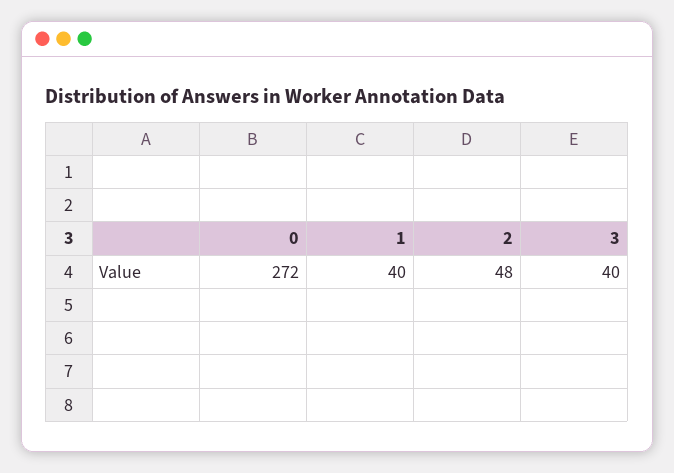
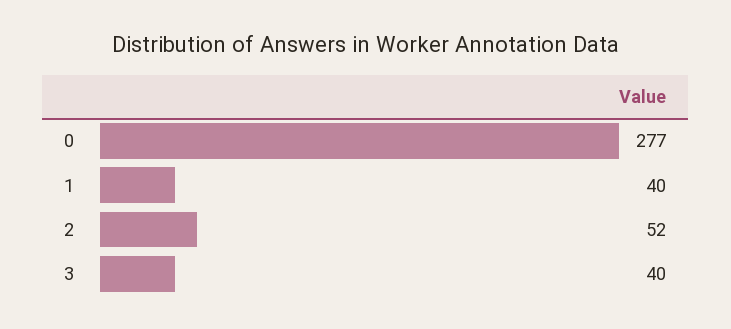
0: 272 -> 277
2: 48 -> 52

